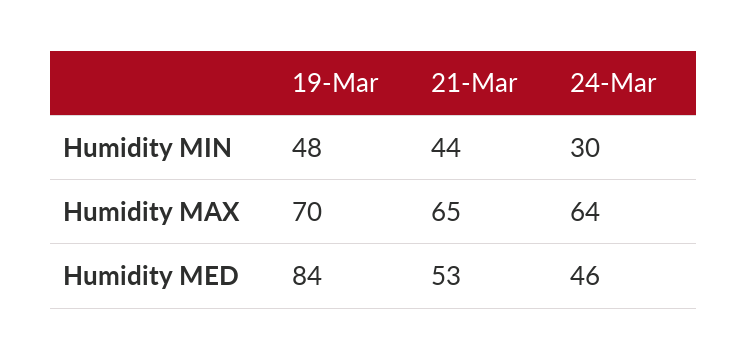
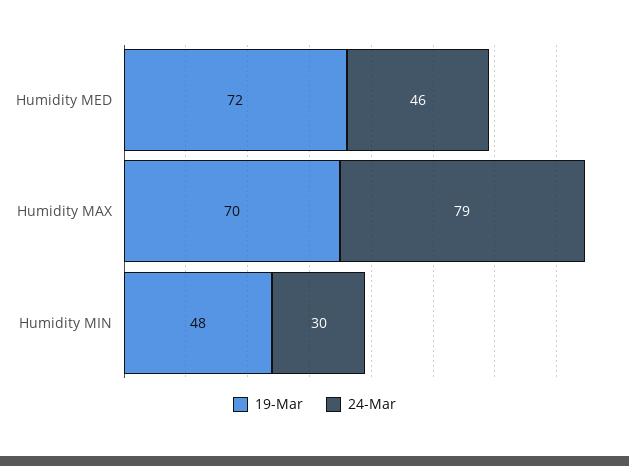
21-Mar, Humidity MIN: 44 -> none
21-Mar, Humidity MAX: 65 -> none
24-Mar, Humidity MAX: 64 -> 79
19-Mar, Humidity MED: 84 -> 72
21-Mar, Humidity MED: 53 -> none

